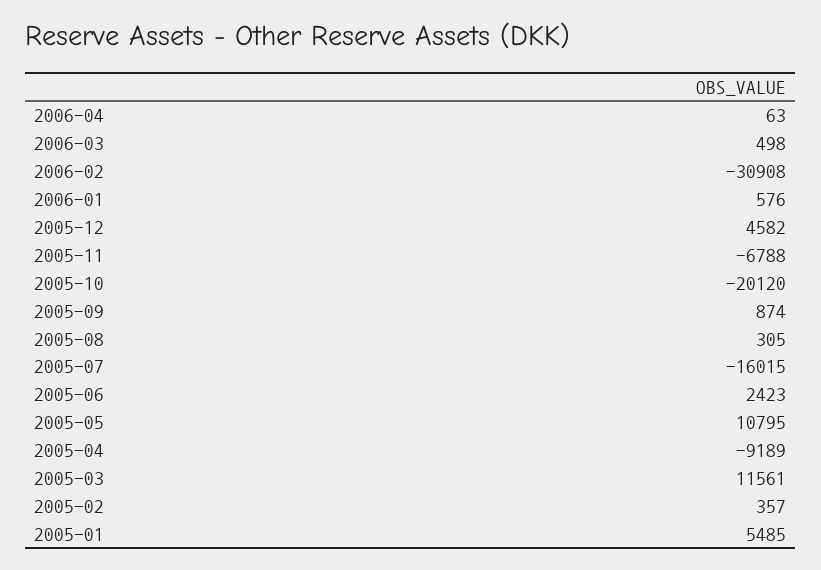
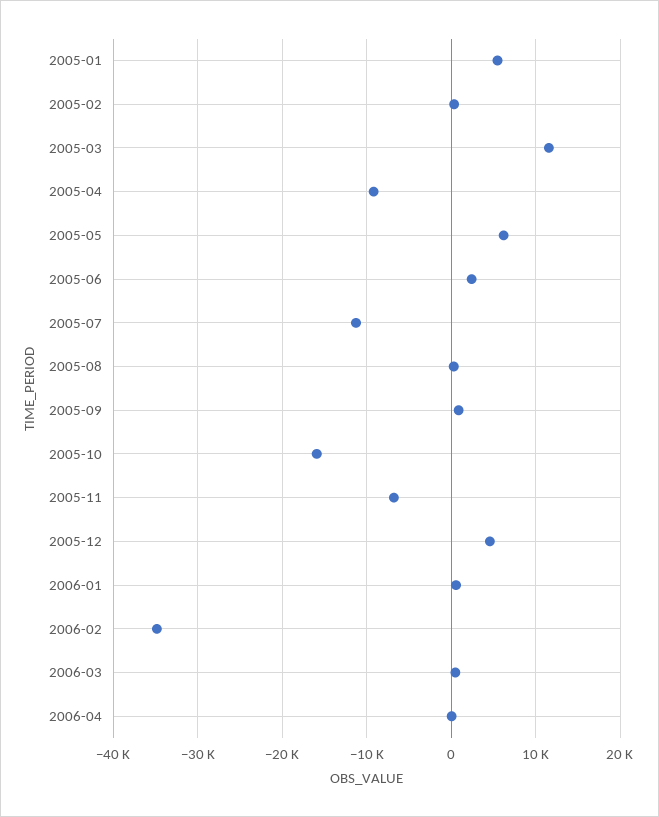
2006-02: -30908 -> -35000
2005-10: -20120 -> -16000
2005-07: -16015 -> -11000
2005-05: 10795 -> 6000

